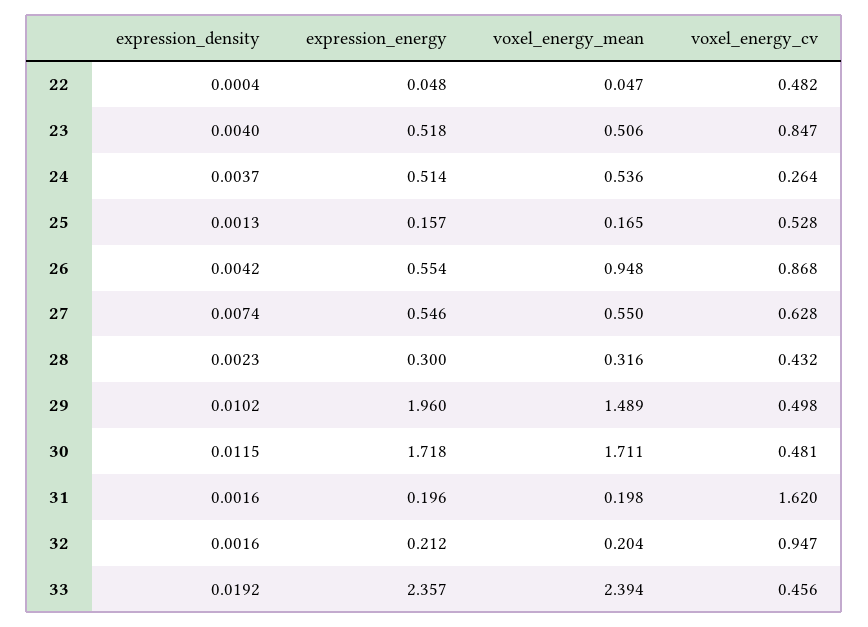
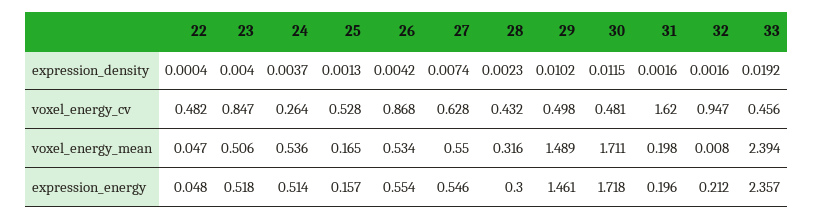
voxel_energy_mean, 26: 0.948 -> 0.534
expression_energy, 29: 1.96 -> 1.461
voxel_energy_mean, 32: 0.204 -> 0.008

